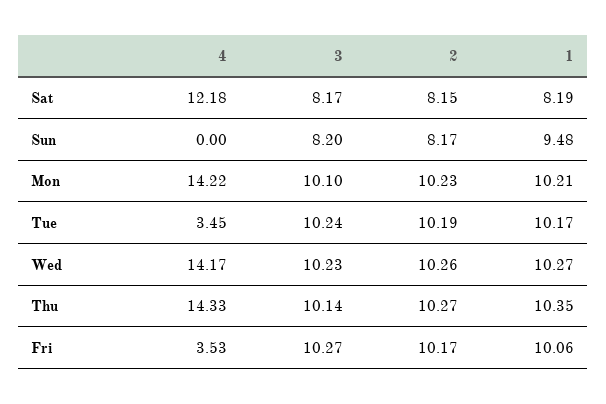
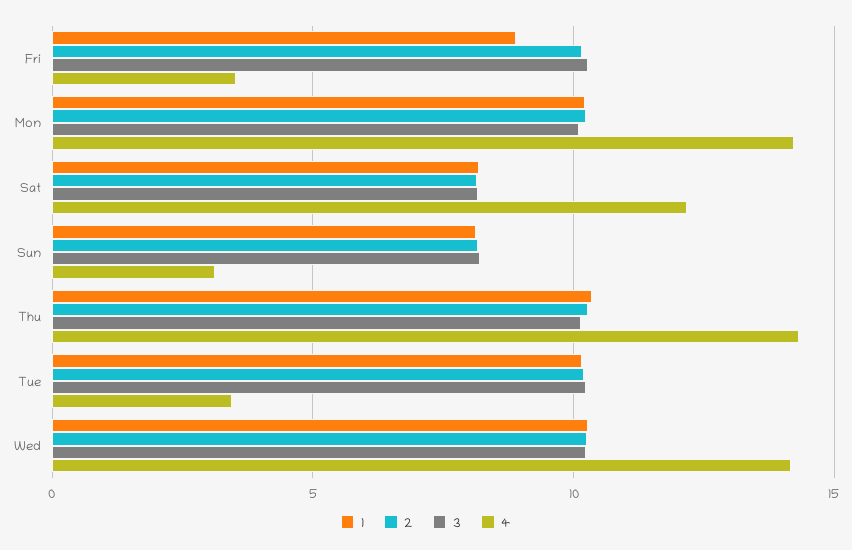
4, Sun: 0 -> 3
1, Sun: 9.48 -> 8
1, Fri: 10.06 -> 9

